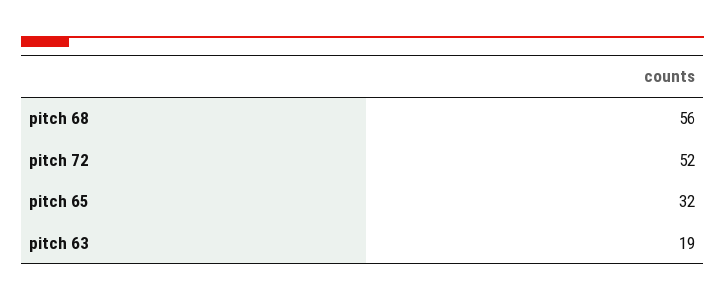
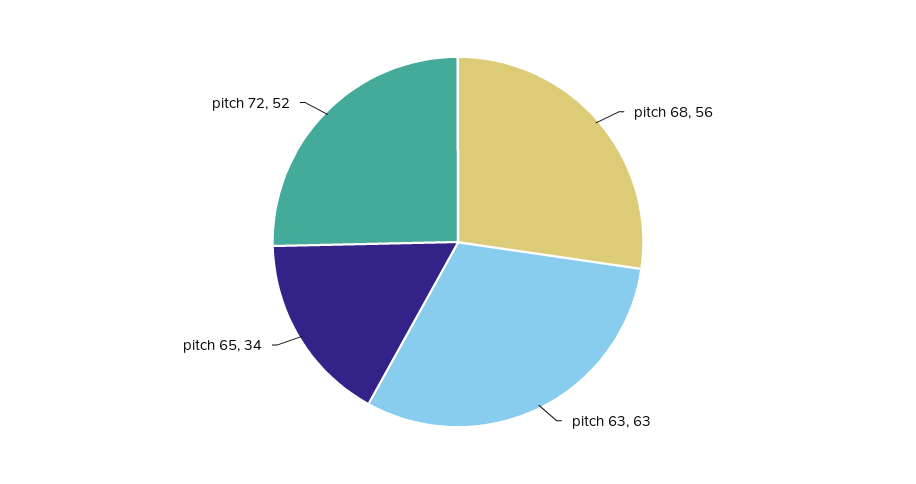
pitch 65: 32 -> 34
pitch 63: 19 -> 63

